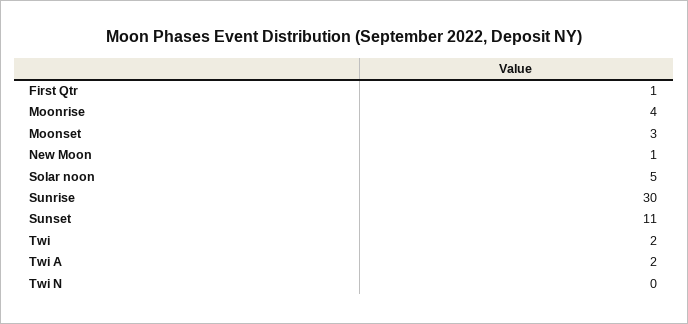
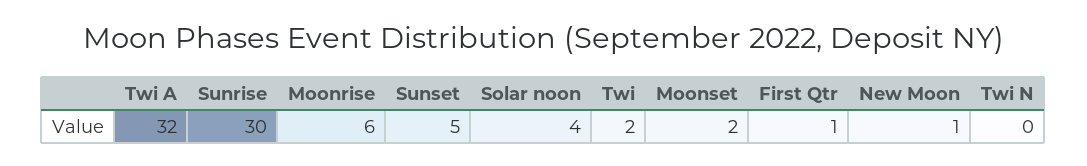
Moonrise: 4 -> 6
Moonset: 3 -> 2
Solar noon: 5 -> 4
Sunset: 11 -> 5
Twi A: 2 -> 32

